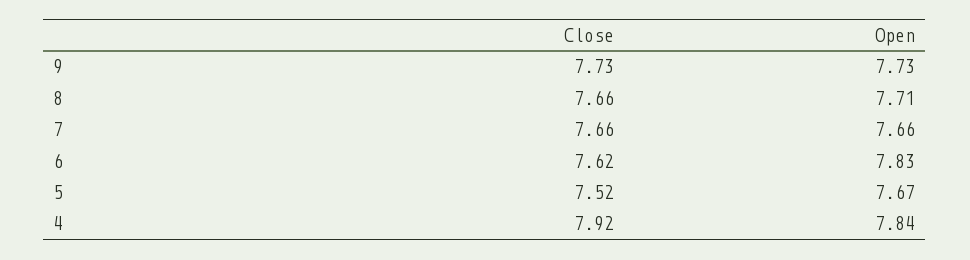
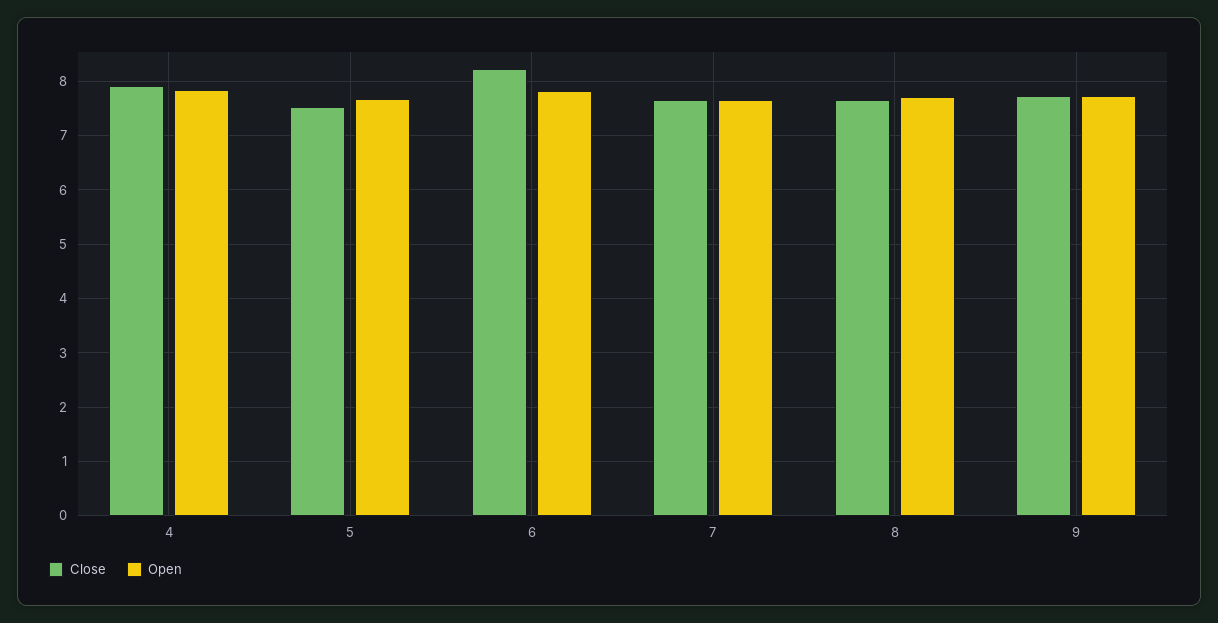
Close, 6: 7.62 -> 8.2

